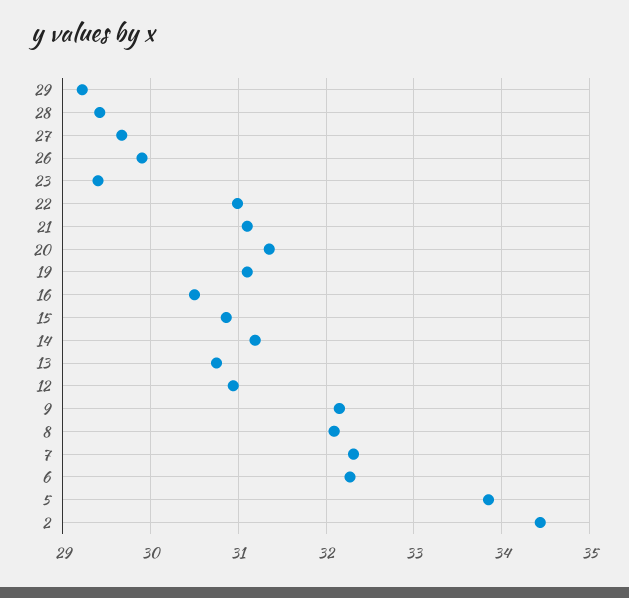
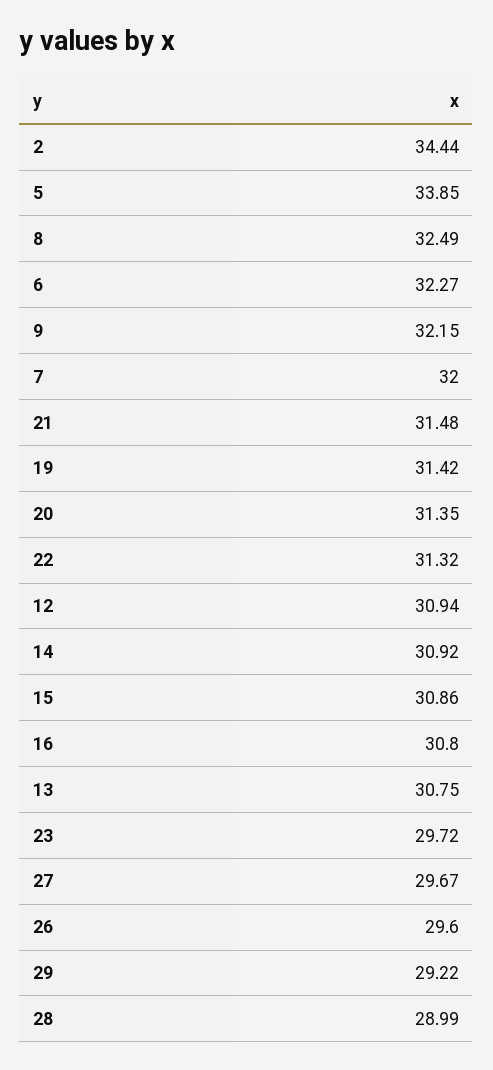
28: 29.4 -> 28.99
26: 29.9 -> 29.6
23: 29.4 -> 29.72
22: 31 -> 31.32
21: 31.1 -> 31.48
19: 31.1 -> 31.42
16: 30.5 -> 30.8
14: 31.2 -> 30.92
8: 32.1 -> 32.49
7: 32.3 -> 32

